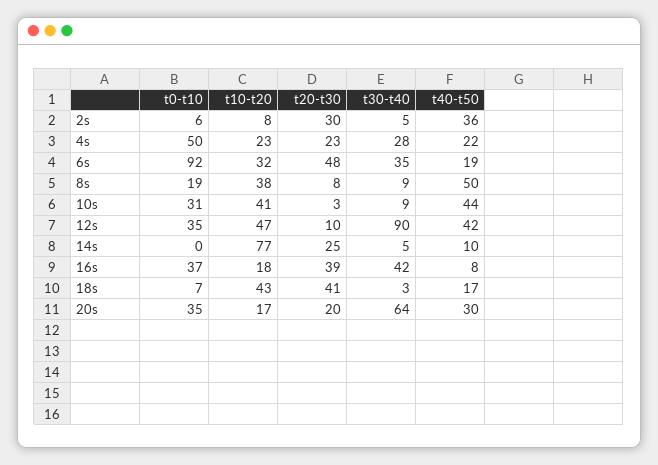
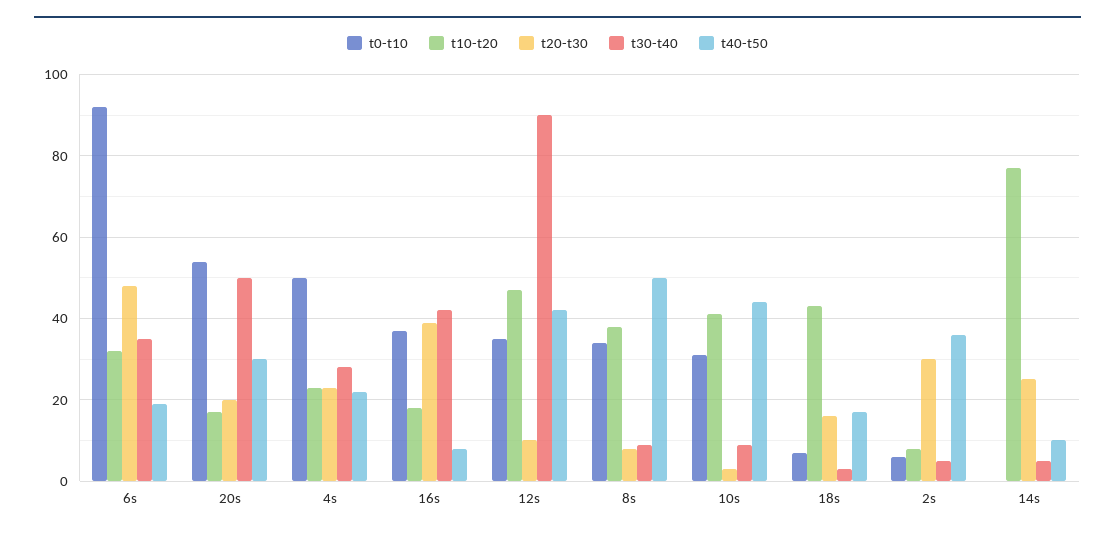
t0-t10, 8s: 19 -> 35
t20-t30, 18s: 41 -> 15
t0-t10, 20s: 35 -> 55
t30-t40, 20s: 64 -> 50

